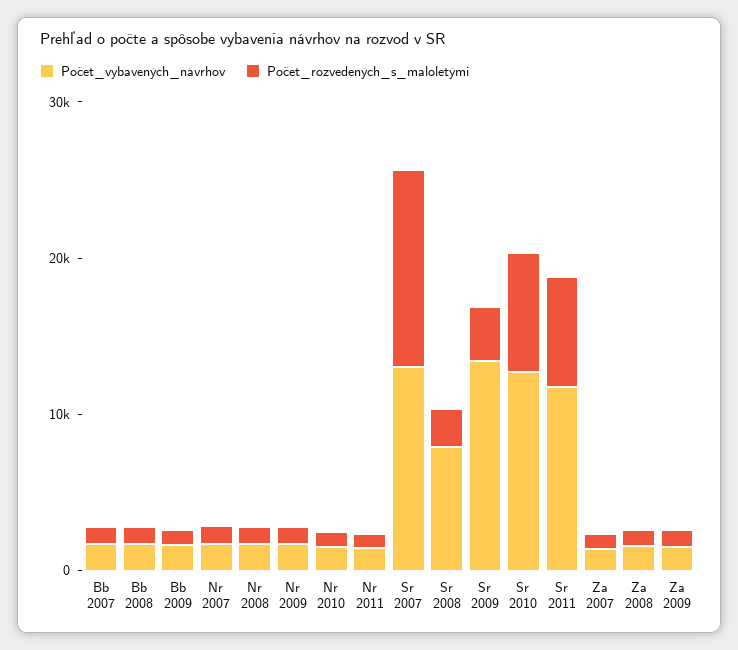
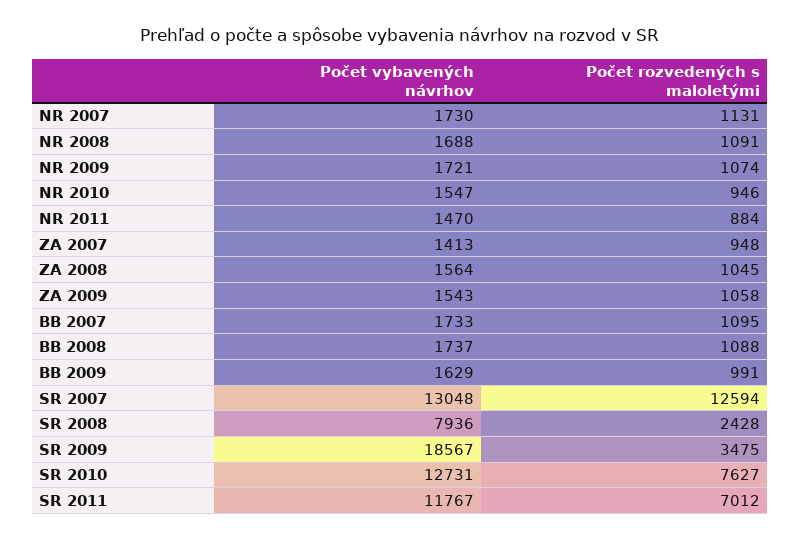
Počet_vybavených_návrhov, Sr 2009: 14000 -> 18567

